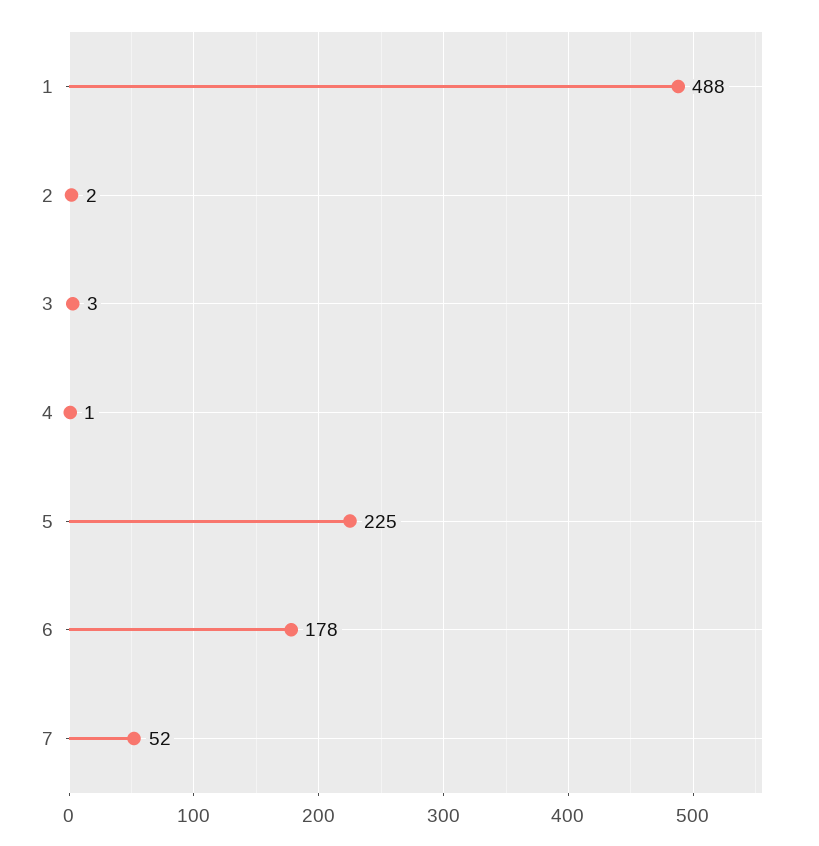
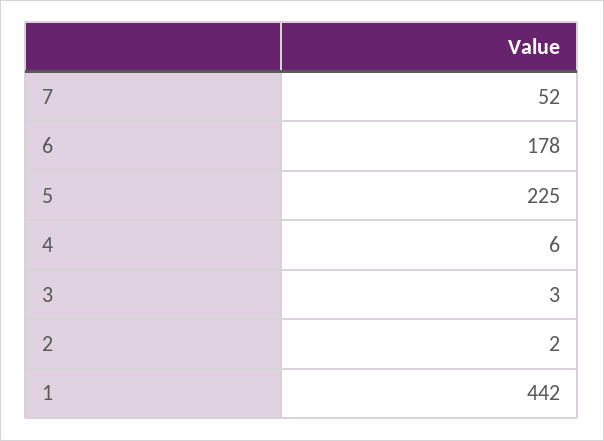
1: 488 -> 442
4: 1 -> 6

